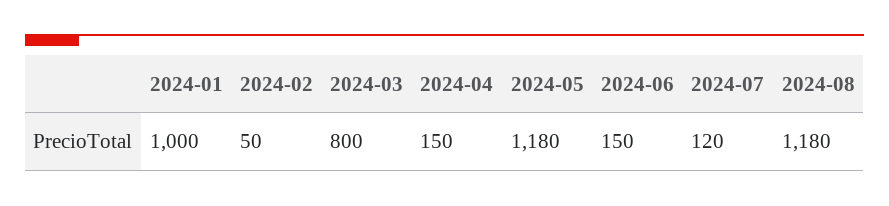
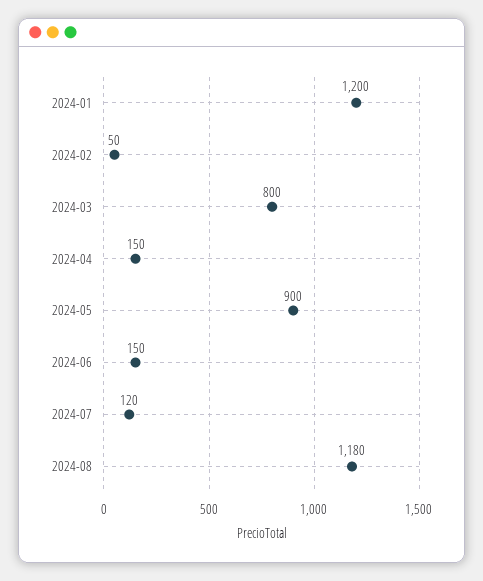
2024-01: 1000 -> 1200
2024-05: 1180 -> 900

